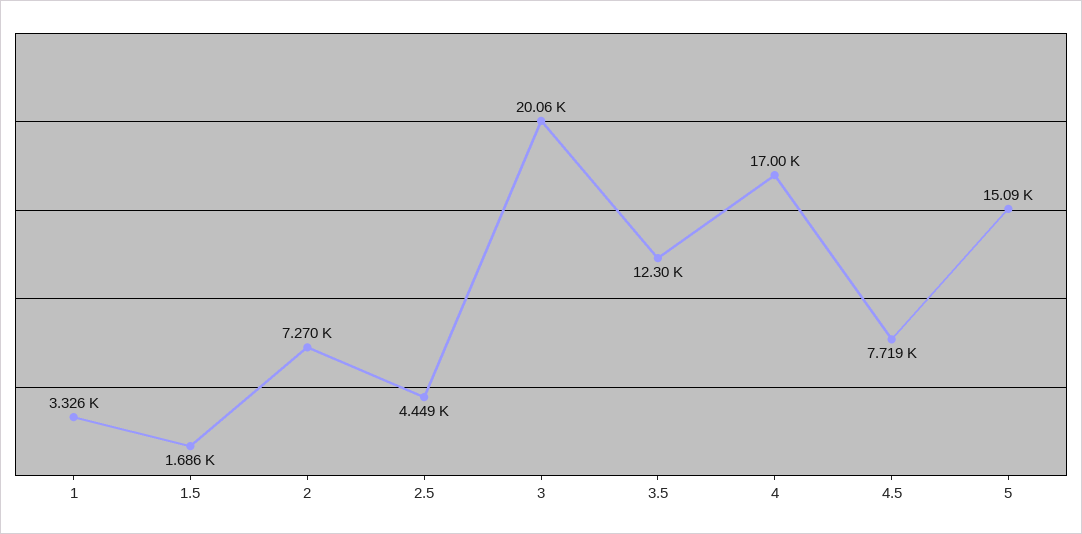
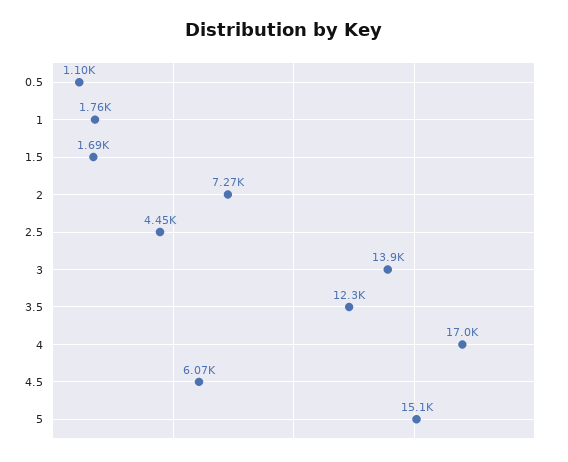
1: 3326 -> 1760
3: 20060 -> 13900
4.5: 7719 -> 6070
0.5: none -> 1100

